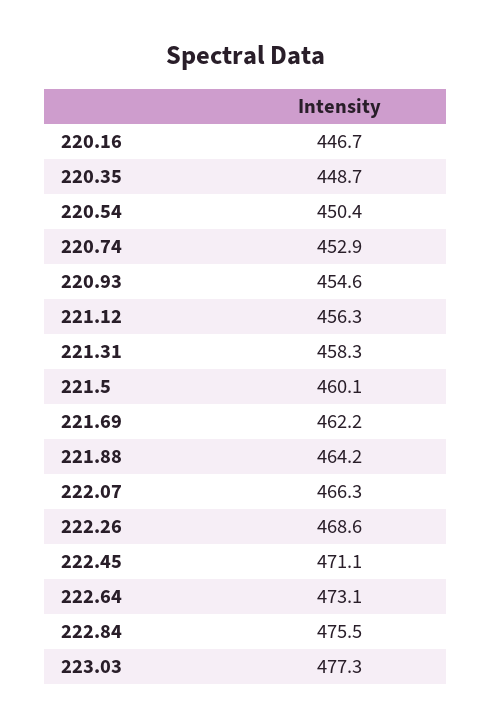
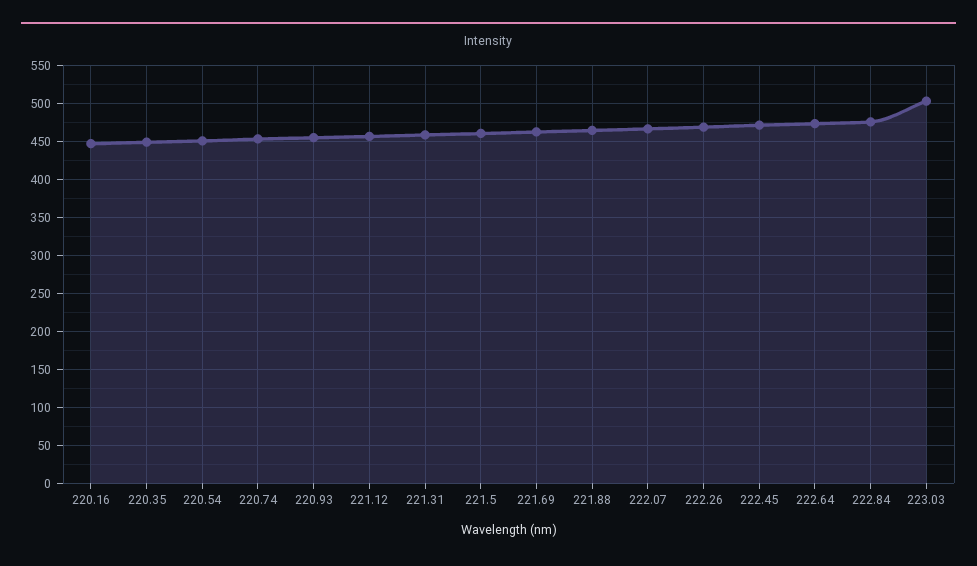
223.03: 477.3 -> 500

